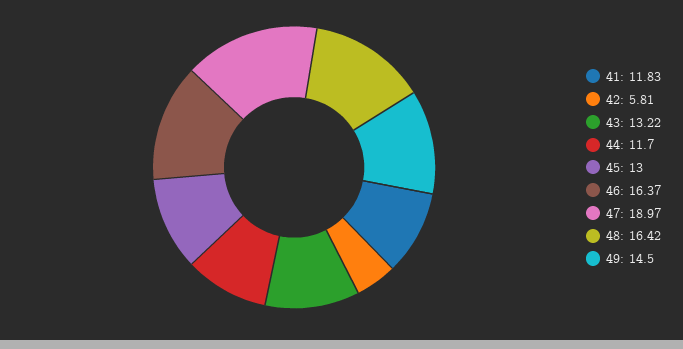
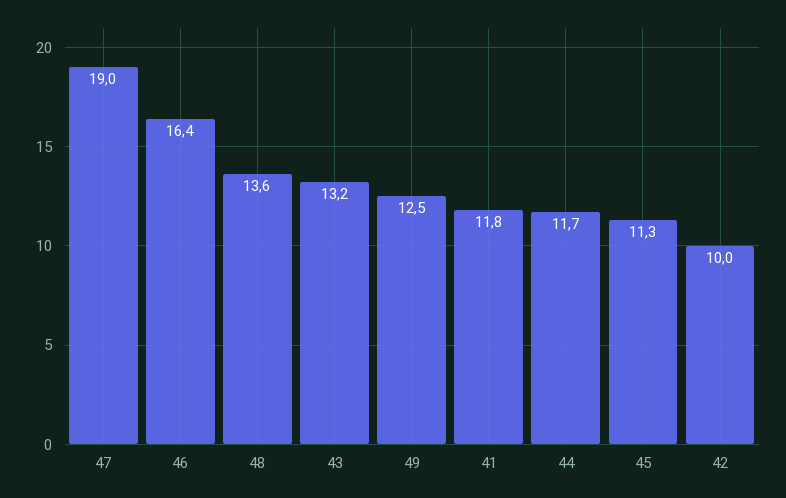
42: 5.81 -> 10
45: 13 -> 11.3
48: 16.42 -> 13.6
49: 14.5 -> 12.5

